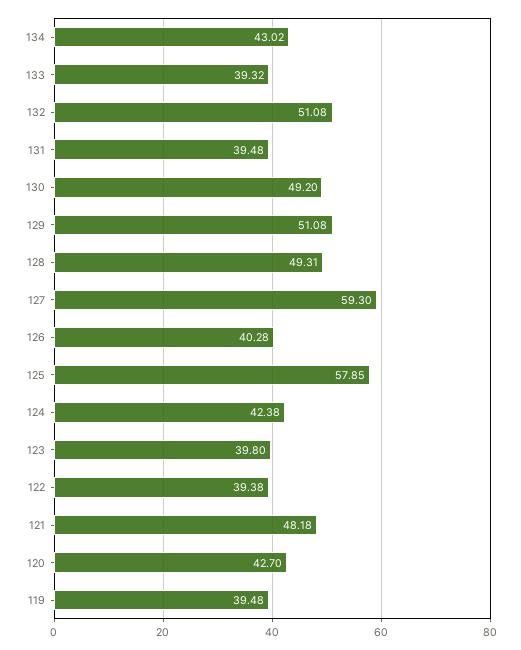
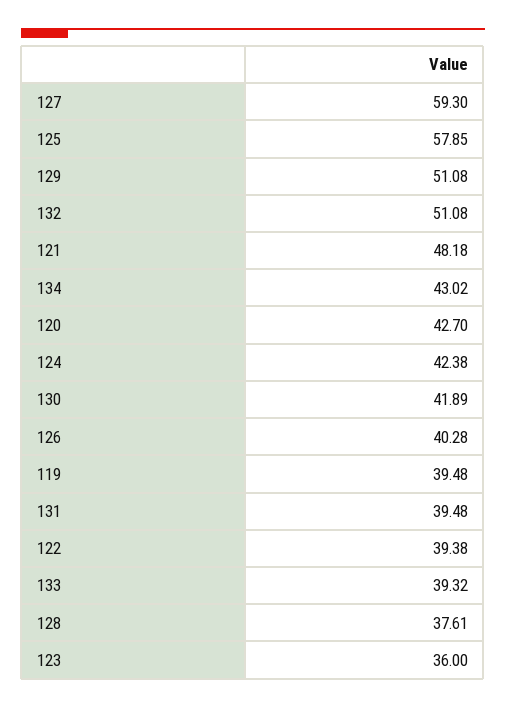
130: 49.2 -> 41.89
128: 49.31 -> 37.61
123: 39.8 -> 36

